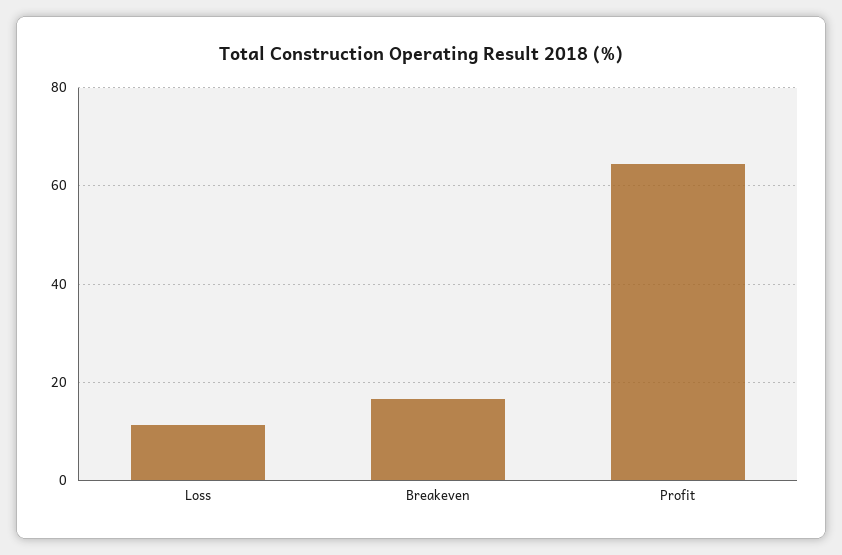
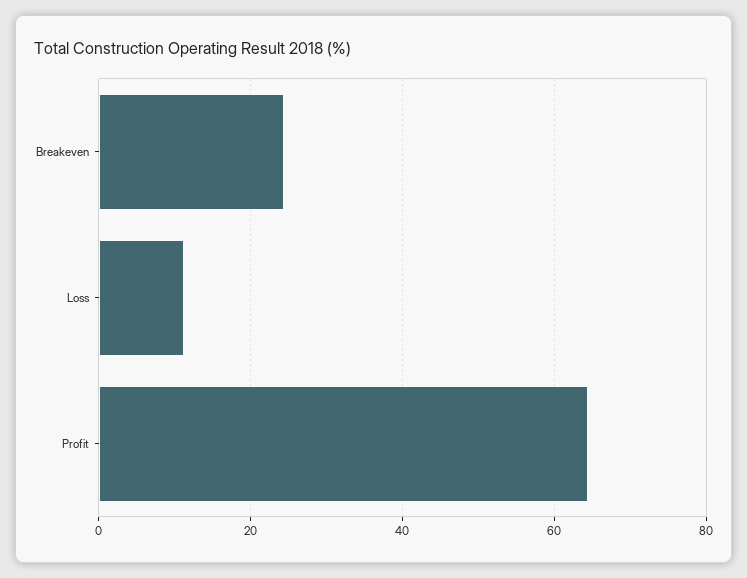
Breakeven: 16 -> 24

